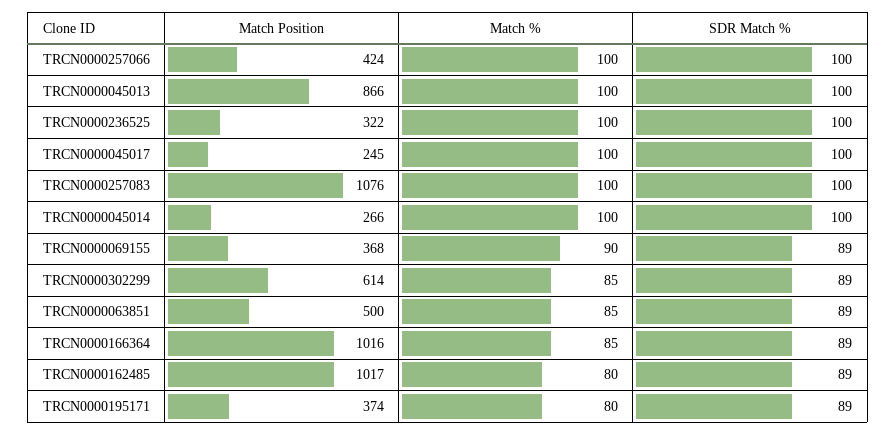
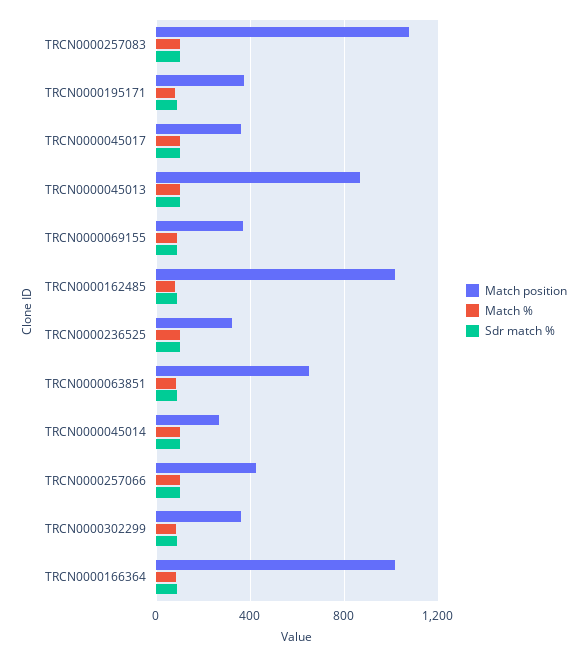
Match Position, TRCN0000045017: 245 -> 350
Match Position, TRCN0000302299: 614 -> 350
Match Position, TRCN0000063851: 500 -> 650

